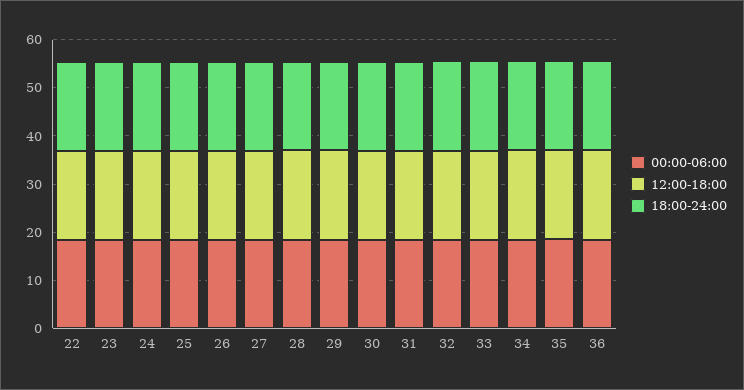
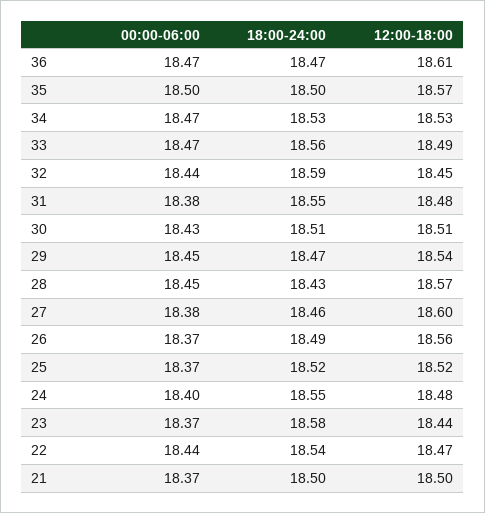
00:00-06:00, 21: none -> 18.37
18:00-24:00, 21: none -> 18.5
12:00-18:00, 21: none -> 18.5

